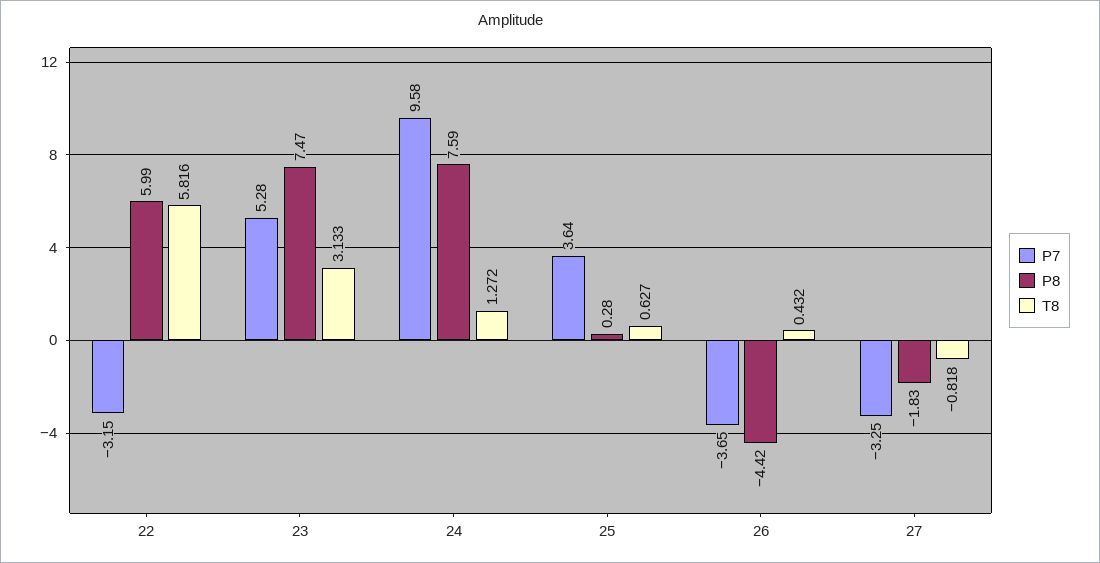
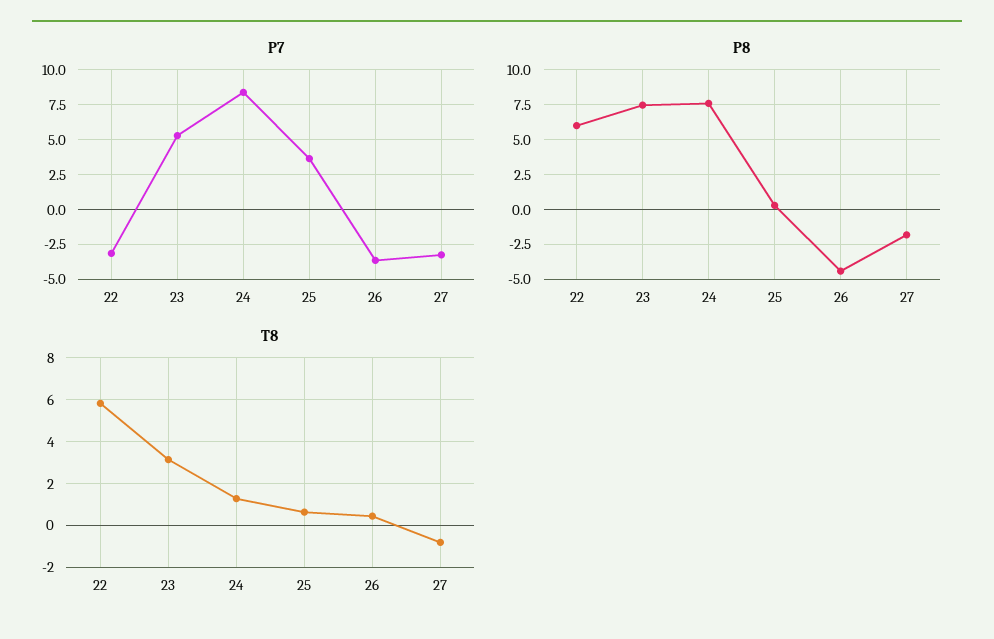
P7, 24: 9.58 -> 8.5

